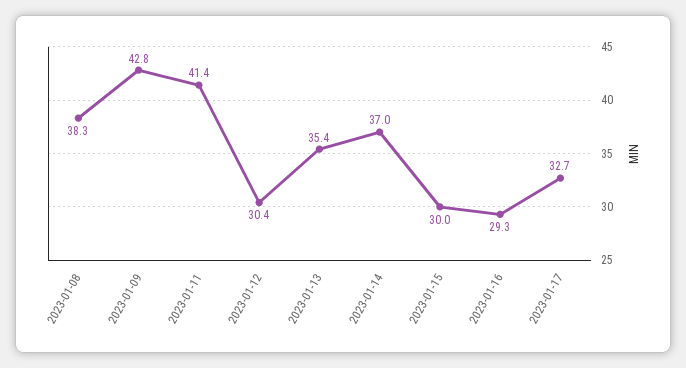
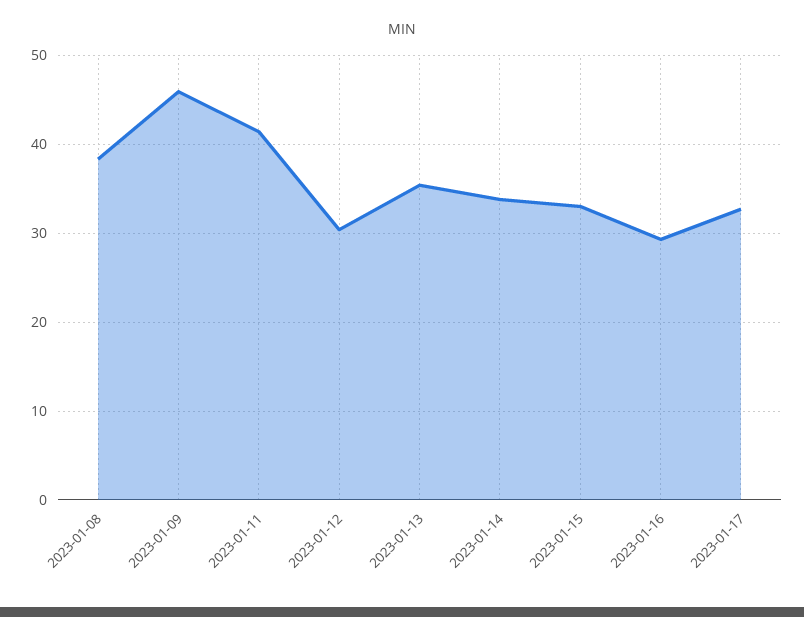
2023-01-09: 42.8 -> 46
2023-01-14: 37 -> 34
2023-01-15: 30 -> 33

